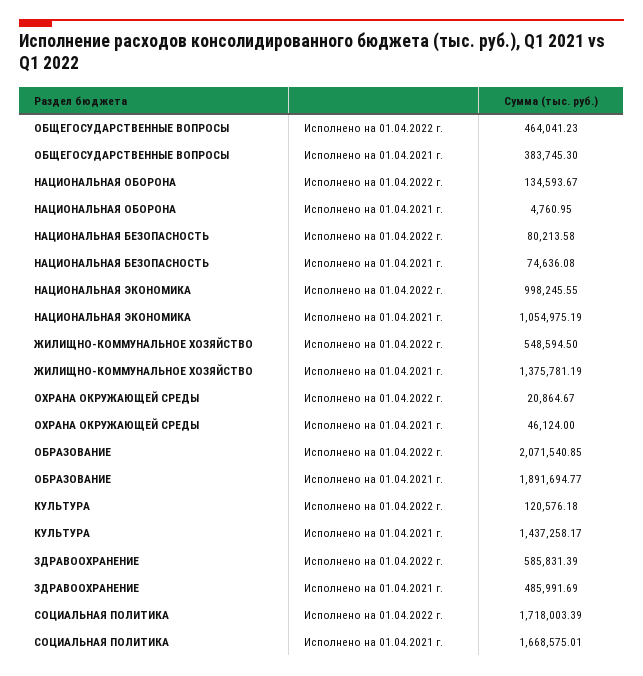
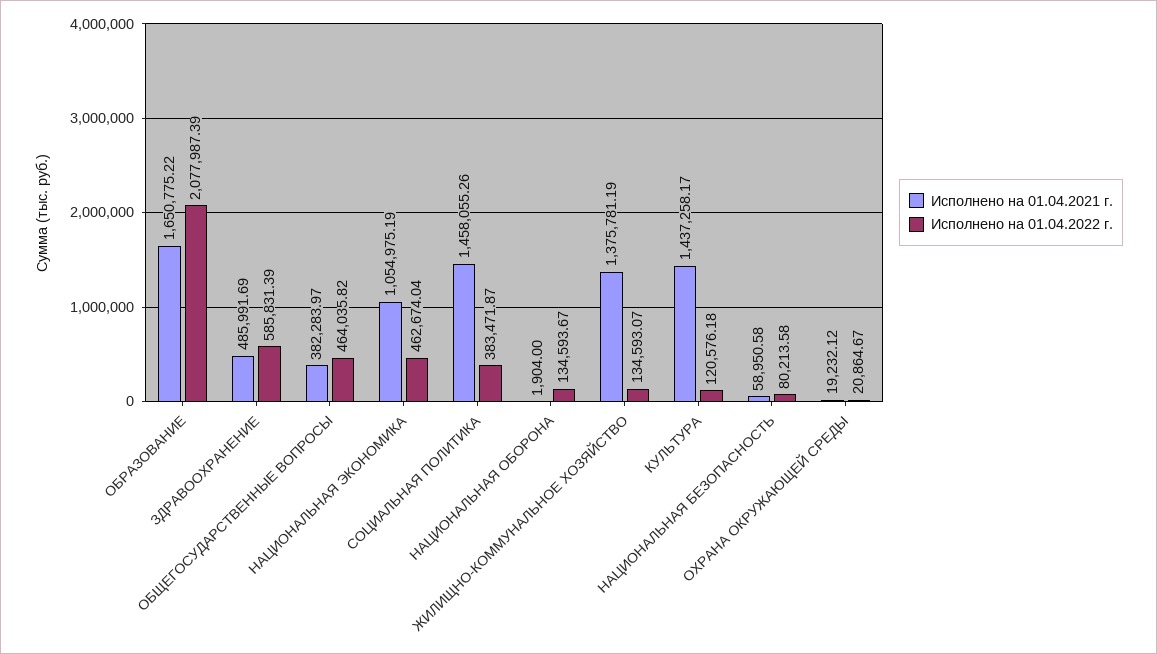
Исполнено на 01.04.2022 г., ОБЩЕГОСУДАРСТВЕННЫЕ ВОПРОСЫ: 464041.23 -> 464035.82
Исполнено на 01.04.2021 г., ОБЩЕГОСУДАРСТВЕННЫЕ ВОПРОСЫ: 383745.3 -> 382283.97
Исполнено на 01.04.2021 г., НАЦИОНАЛЬНАЯ ОБОРОНА: 4760.95 -> 1904
Исполнено на 01.04.2021 г., НАЦИОНАЛЬНАЯ БЕЗОПАСНОСТЬ: 74636.08 -> 58950.58
Исполнено на 01.04.2022 г., НАЦИОНАЛЬНАЯ ЭКОНОМИКА: 998245.55 -> 462674.04
Исполнено на 01.04.2022 г., ЖИЛИЩНО-КОММУНАЛЬНОЕ ХОЗЯЙСТВО: 548594.5 -> 134593.07
Исполнено на 01.04.2021 г., ОХРАНА ОКРУЖАЮЩЕЙ СРЕДЫ: 46124 -> 19232.12
Исполнено на 01.04.2022 г., ОБРАЗОВАНИЕ: 2071540.85 -> 2077987.39
Исполнено на 01.04.2021 г., ОБРАЗОВАНИЕ: 1891694.77 -> 1650775.22
Исполнено на 01.04.2022 г., СОЦИАЛЬНАЯ ПОЛИТИКА: 1718003.39 -> 383471.87
Исполнено на 01.04.2021 г., СОЦИАЛЬНАЯ ПОЛИТИКА: 1668575.01 -> 1458055.26

